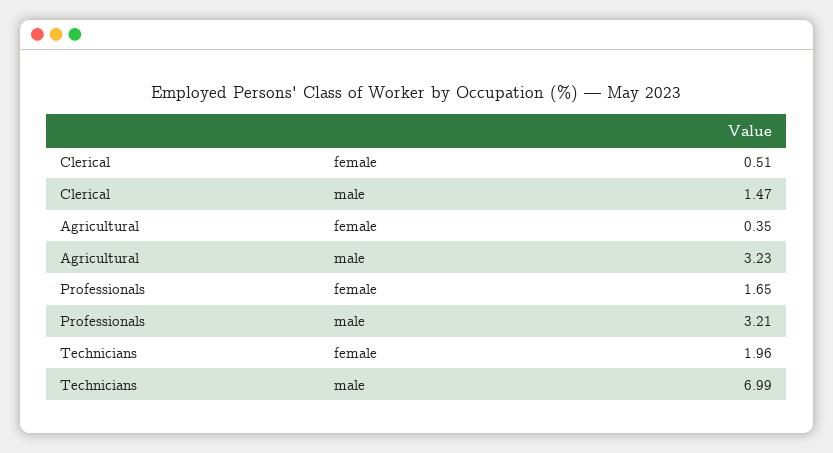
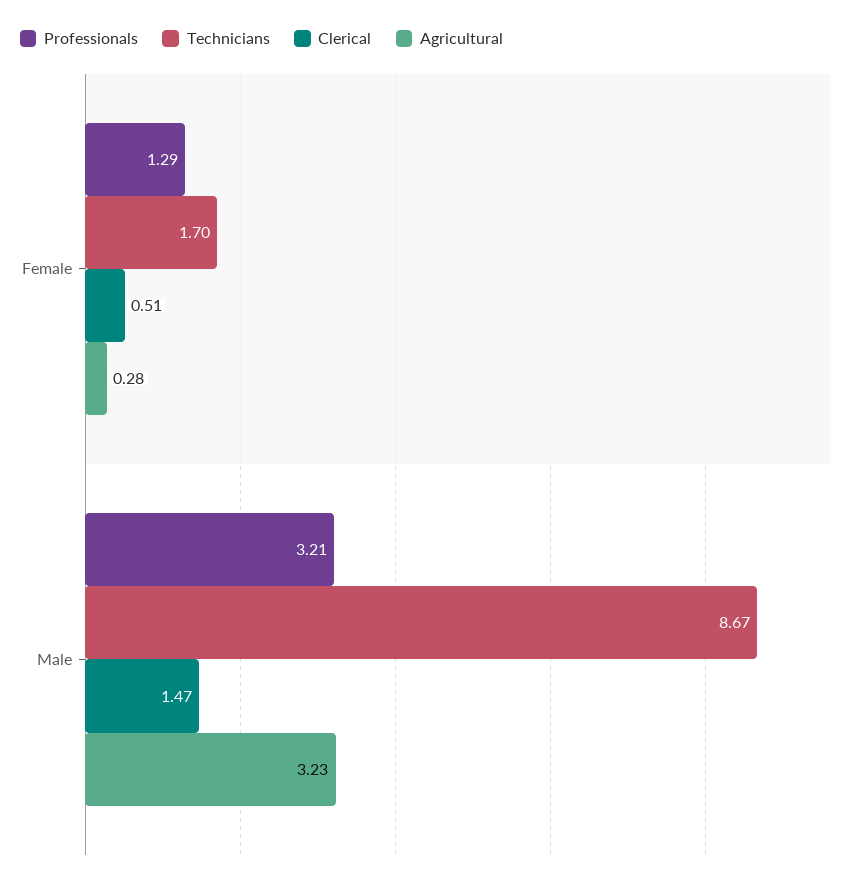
Agricultural, female: 0.35 -> 0.28
Professionals, female: 1.65 -> 1.29
Technicians, female: 1.96 -> 1.7
Technicians, male: 6.99 -> 8.67

